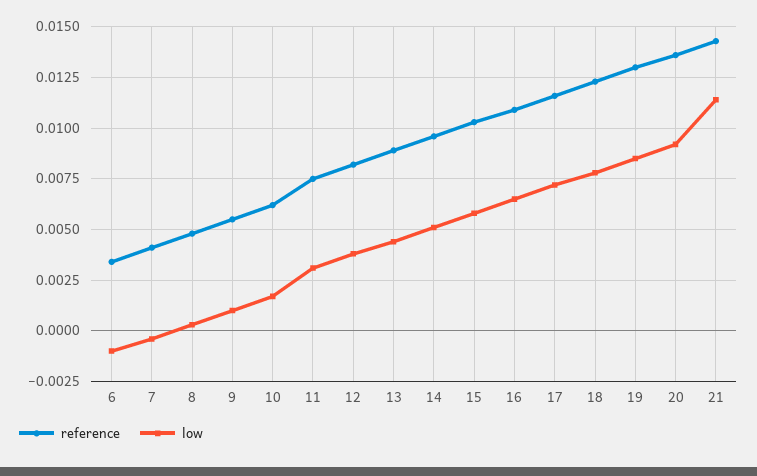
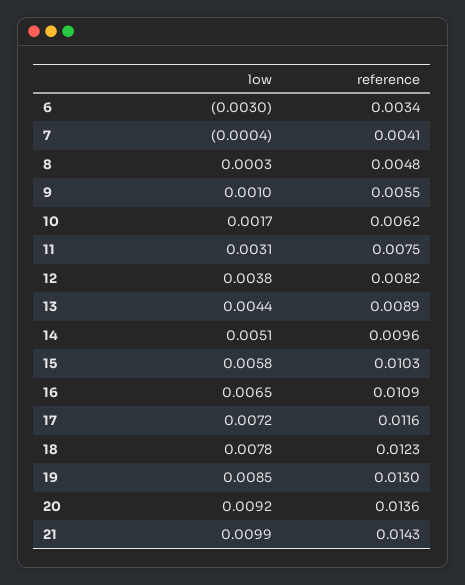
low, 6: -0.001 -> -0.003
low, 21: 0.0115 -> 0.0099

